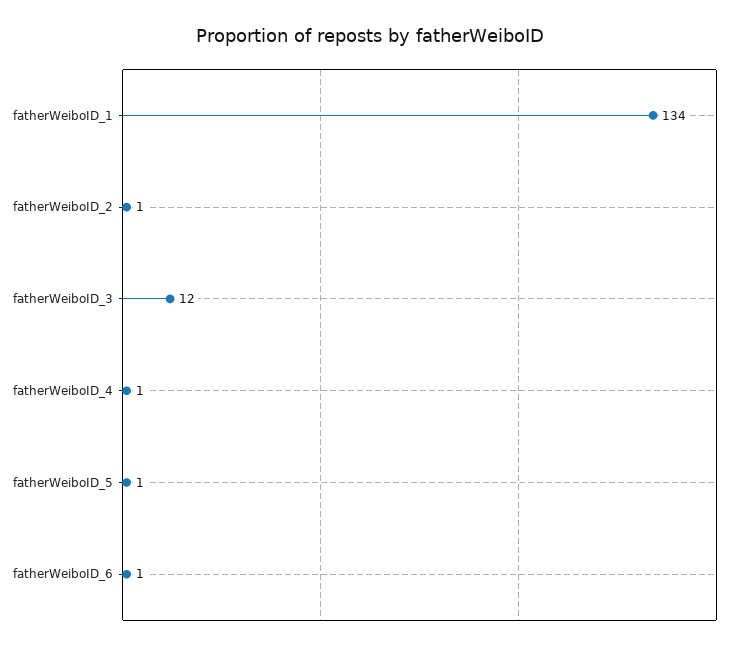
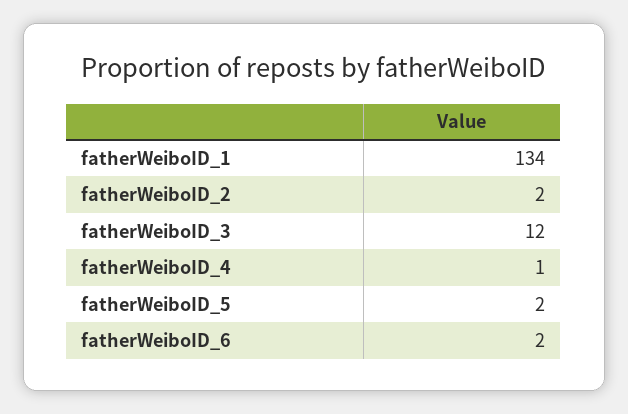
fatherWeiboID_2: 1 -> 2
fatherWeiboID_5: 1 -> 2
fatherWeiboID_6: 1 -> 2

